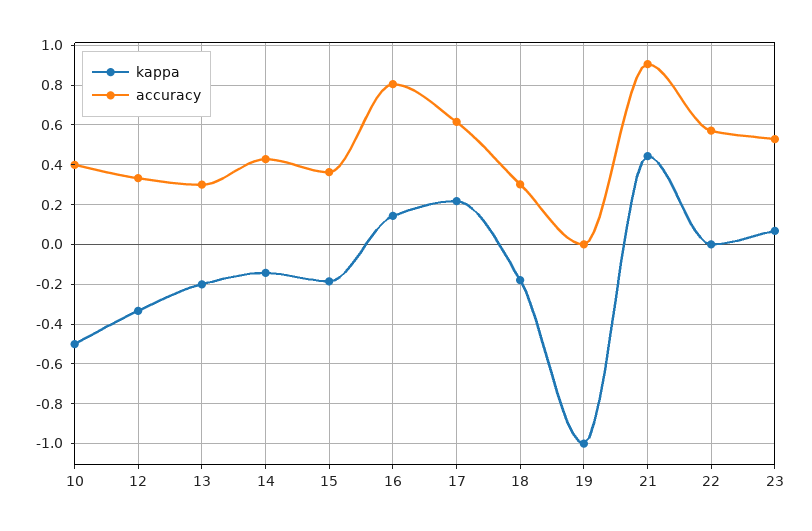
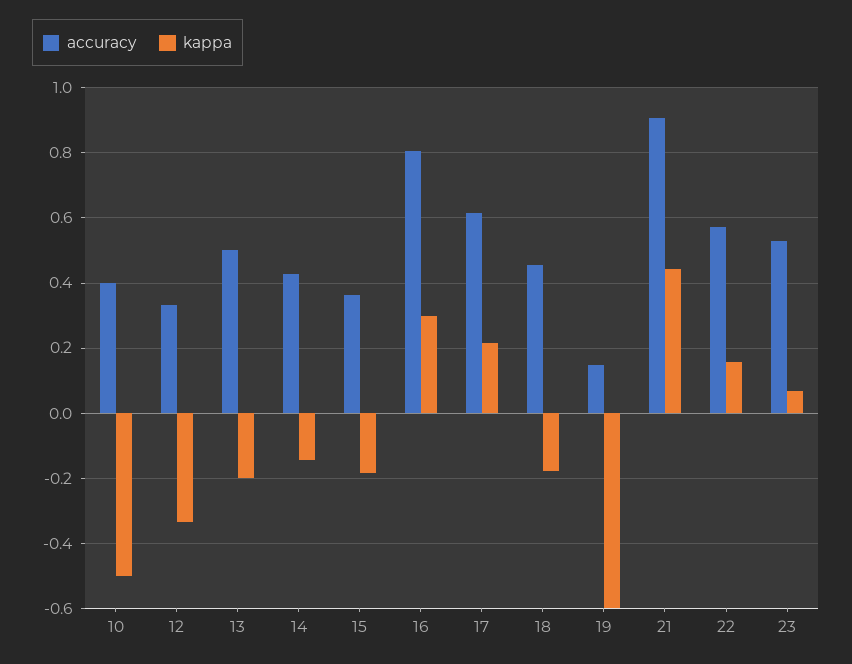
accuracy, 13: 0.3 -> 0.5
kappa, 16: 0.15 -> 0.3
accuracy, 18: 0.3 -> 0.46
kappa, 19: -1 -> -0.6
accuracy, 19: 0 -> 0.14
kappa, 22: 0 -> 0.16

